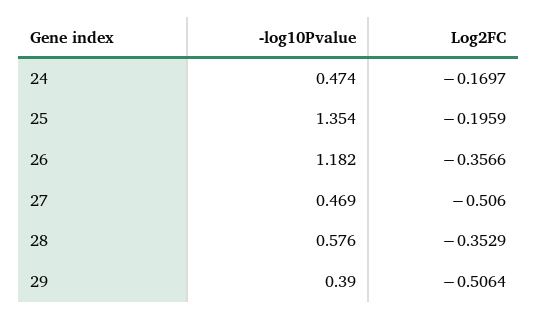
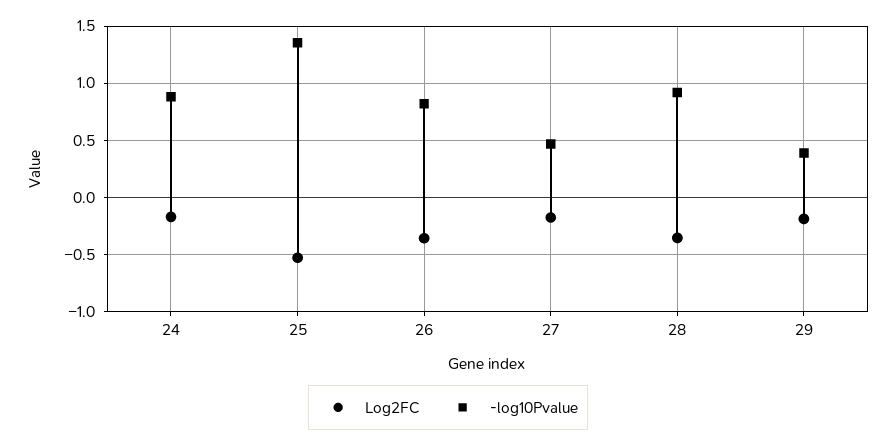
-log10Pvalue, 24: 0.474 -> 0.9
Log2FC, 25: -0.1959 -> -0.5
-log10Pvalue, 26: 1.182 -> 0.8
Log2FC, 27: -0.506 -> -0.2
-log10Pvalue, 28: 0.576 -> 0.9
Log2FC, 29: -0.5064 -> -0.2

